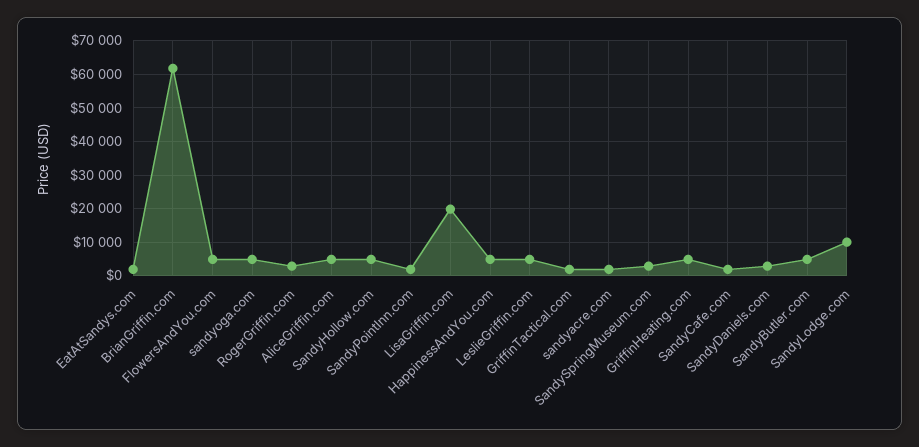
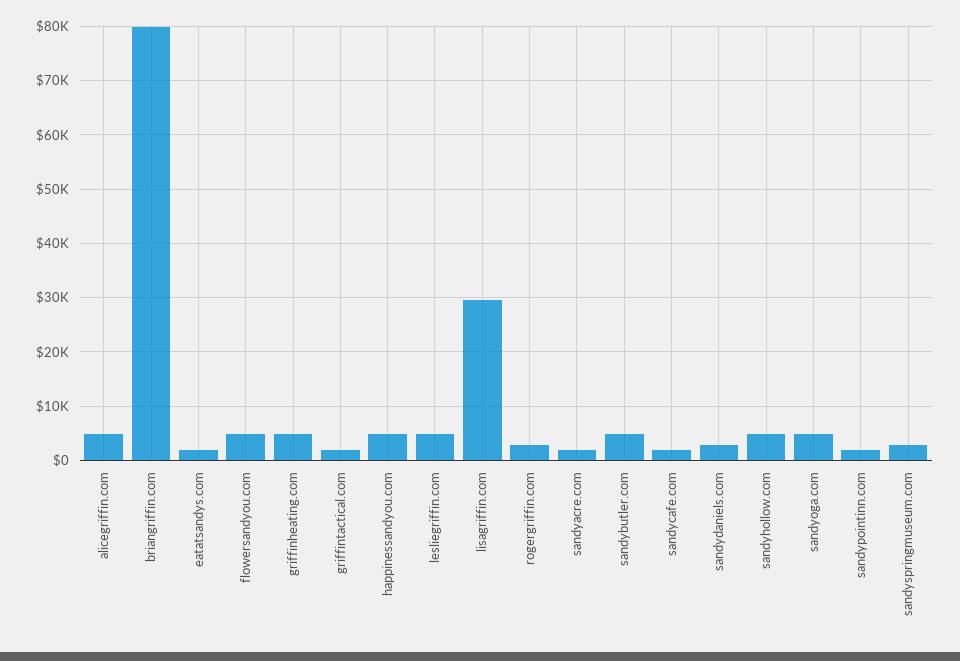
BrianGriffin.com: 62000 -> 80000
LisaGriffin.com: 20000 -> 30000
SandyLodge.com: 10000 -> none

